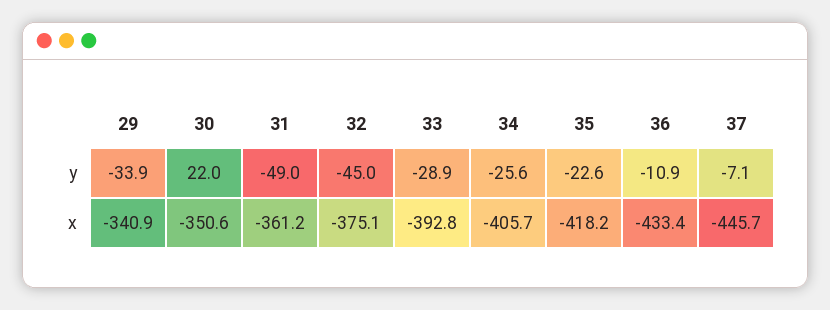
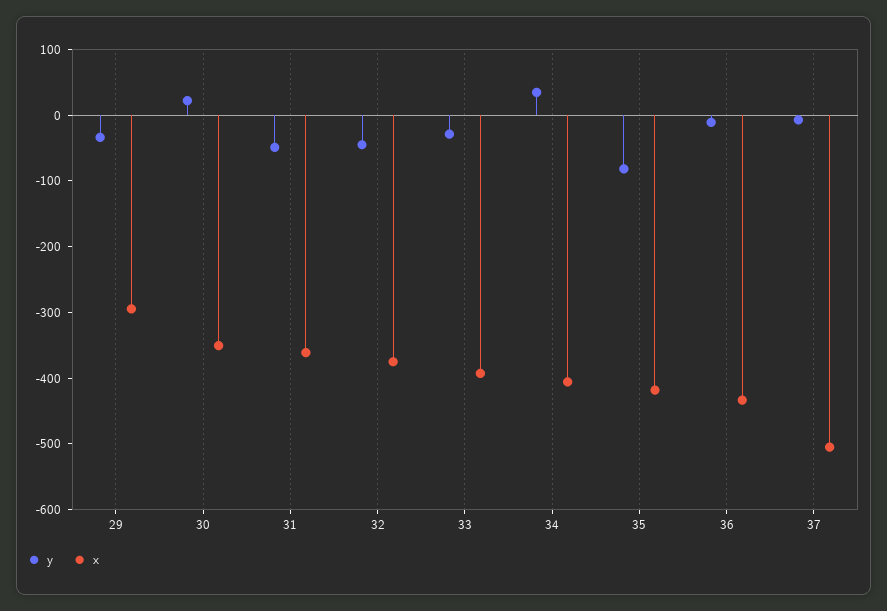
y, 34: -25.6 -> 40
y, 35: -22.6 -> -80
x, 29: -340.9 -> -300
x, 37: -445.7 -> -500

